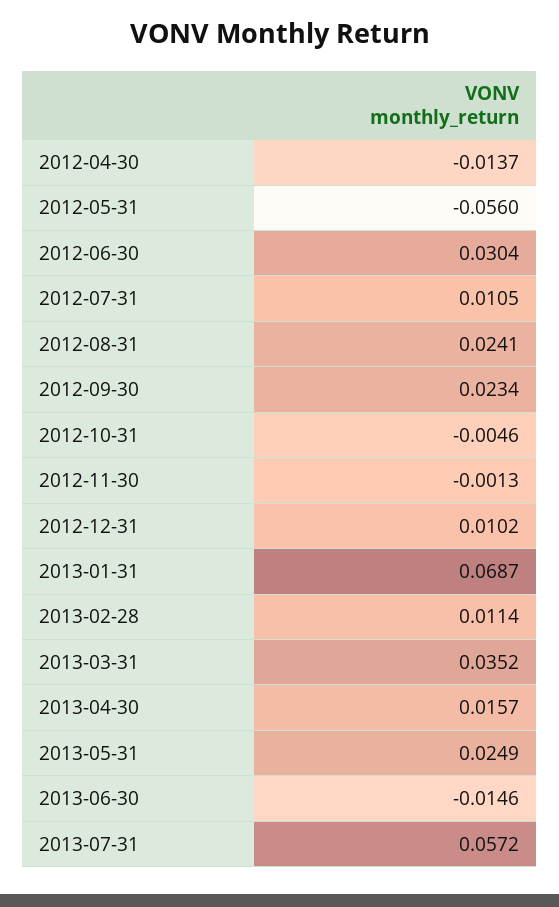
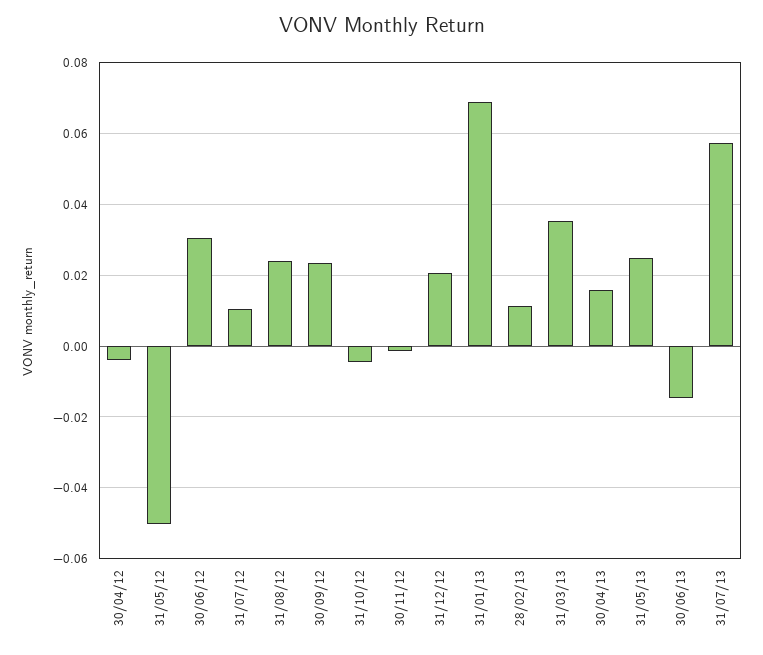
2012-04-30: -0.0137 -> -0.004
2012-05-31: -0.056 -> -0.05
2012-12-31: 0.0102 -> 0.02

